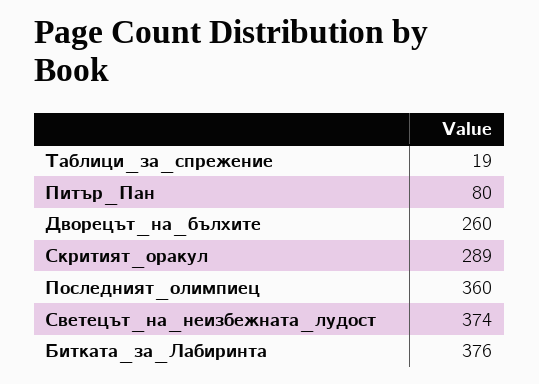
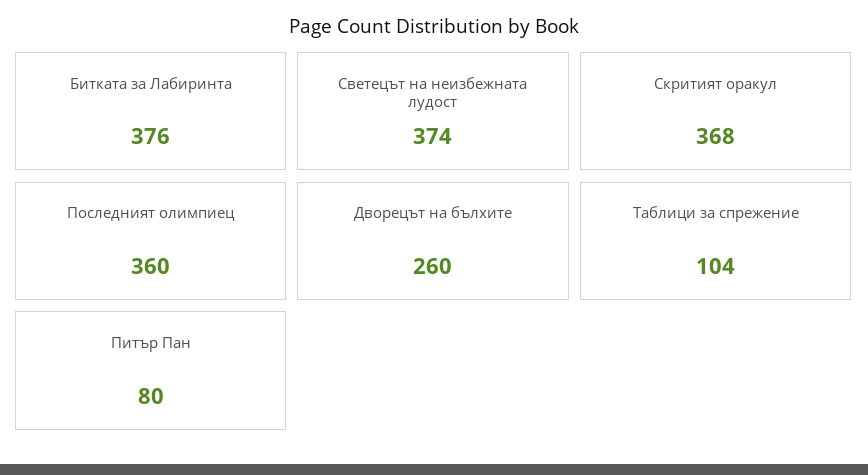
Таблици_за_спрежение: 19 -> 104
Скритият_оракул: 289 -> 368

